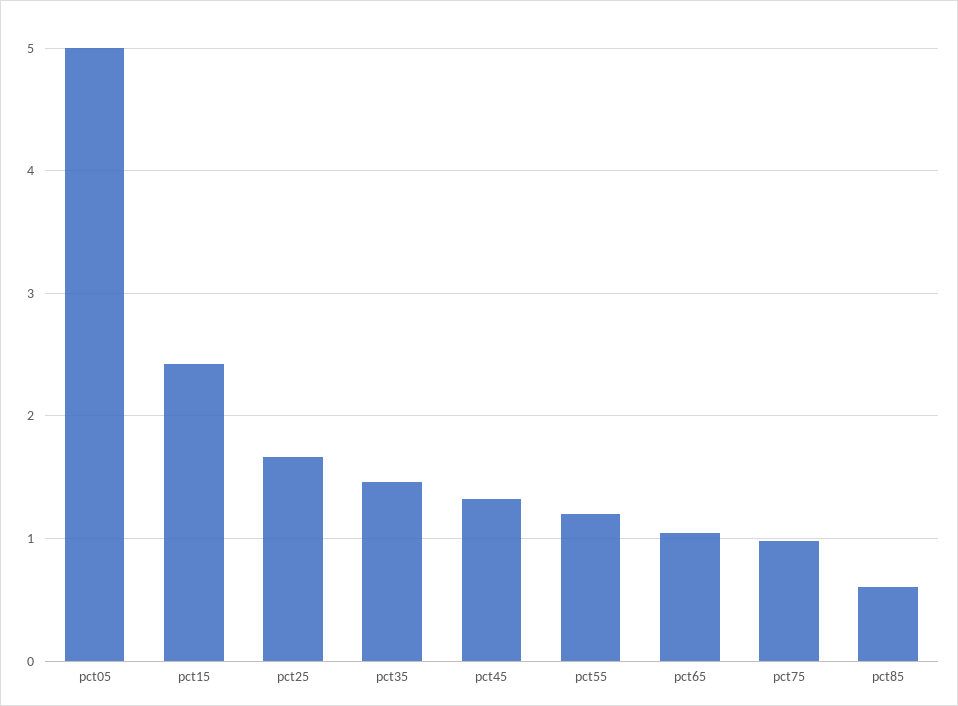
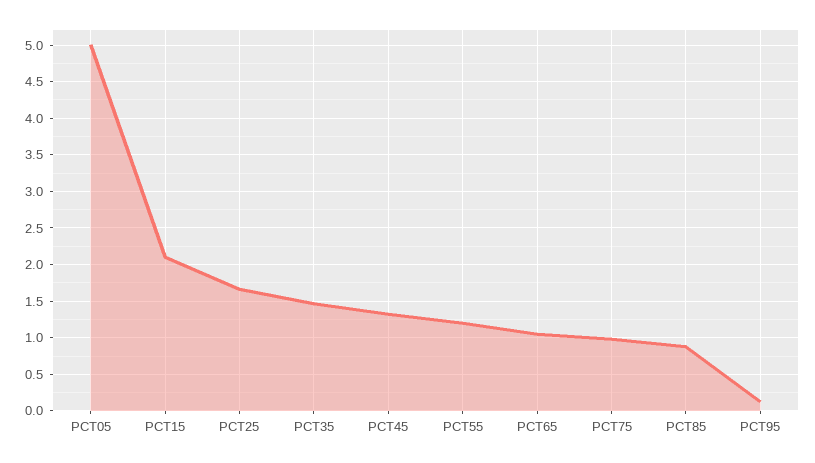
pct15: 2.4 -> 2.1
pct85: 0.6 -> 0.9
PCT95: none -> 0.1

